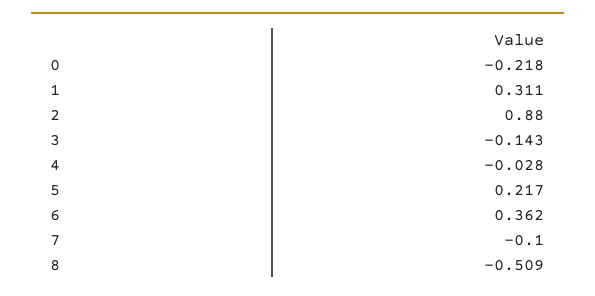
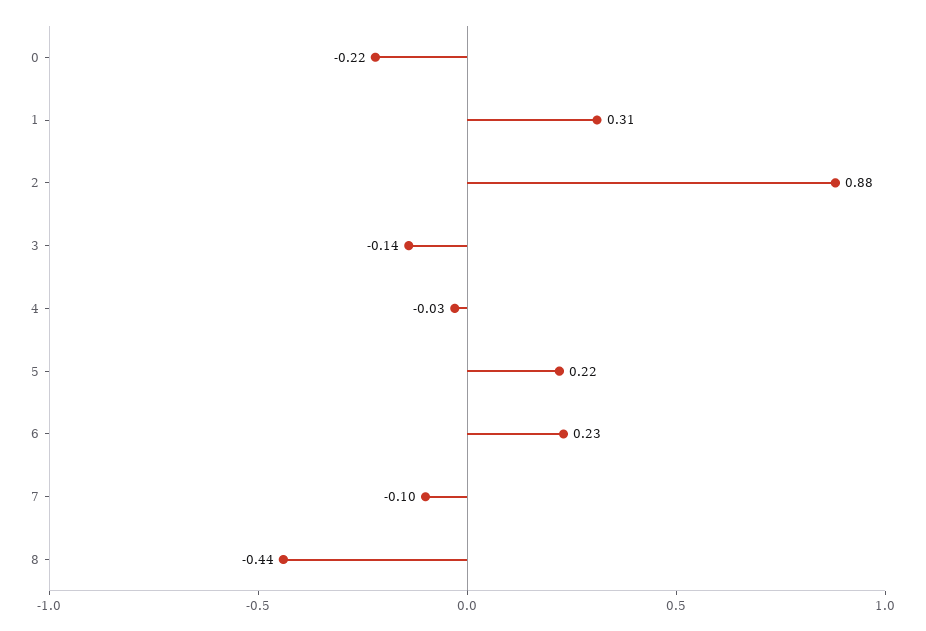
6: 0.362 -> 0.23
8: -0.509 -> -0.44

